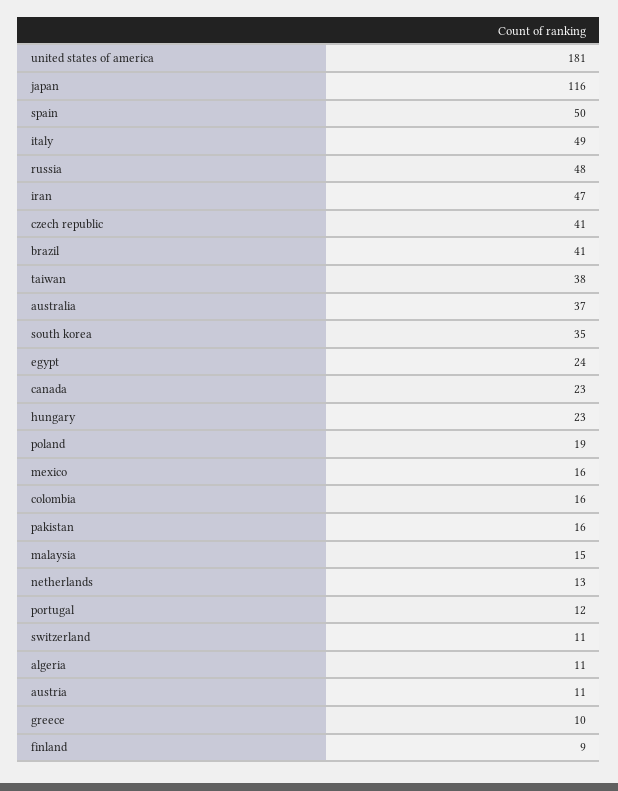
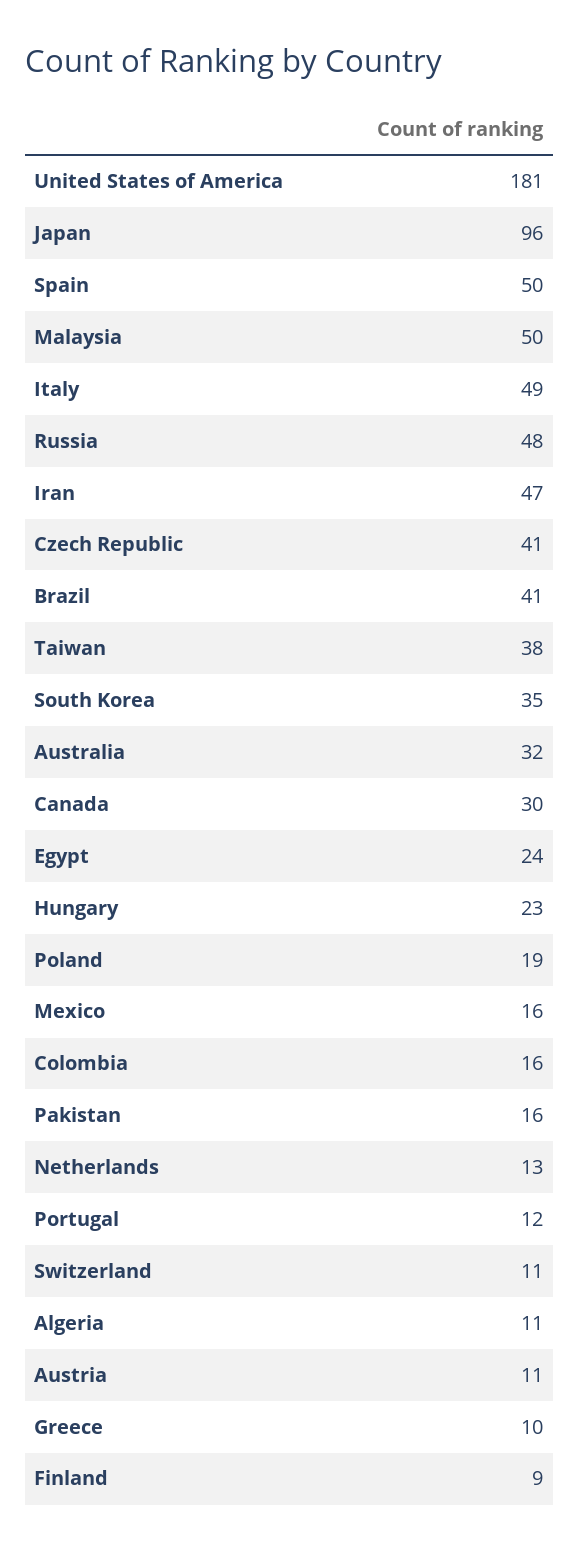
japan: 116 -> 96
australia: 37 -> 32
canada: 23 -> 30
malaysia: 15 -> 50

